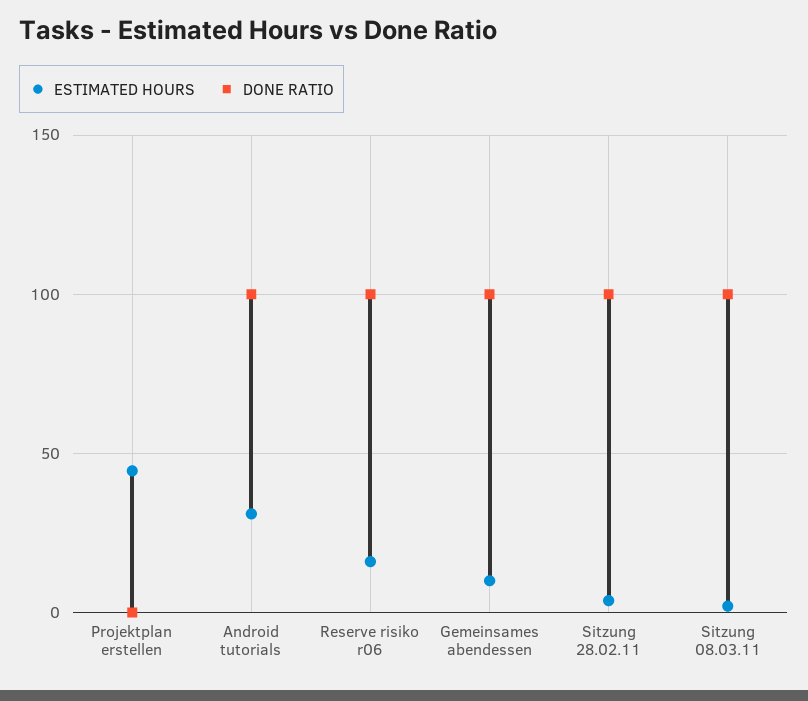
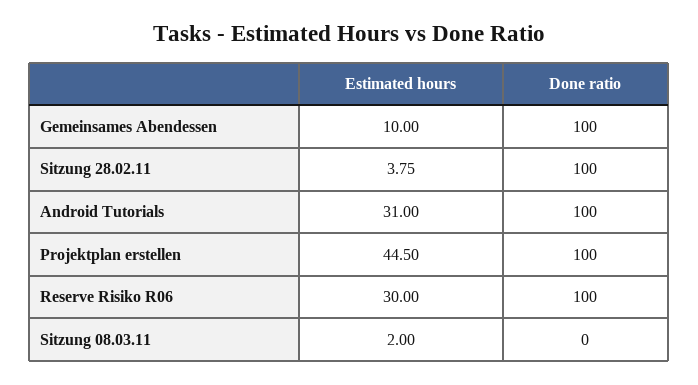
DONE RATIO, Projektplan erstellen: 0 -> 100
ESTIMATED HOURS, Reserve risiko r06: 15 -> 30
DONE RATIO, Sitzung 08.03.11: 100 -> 0

